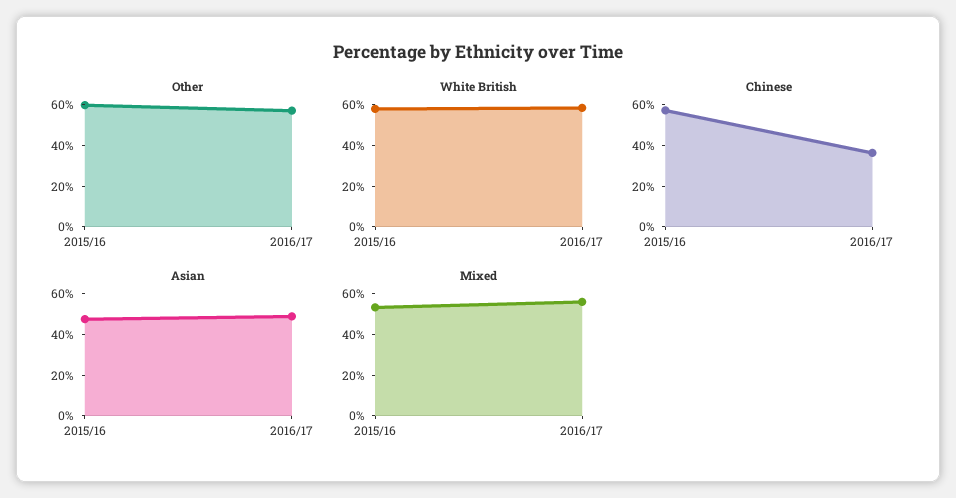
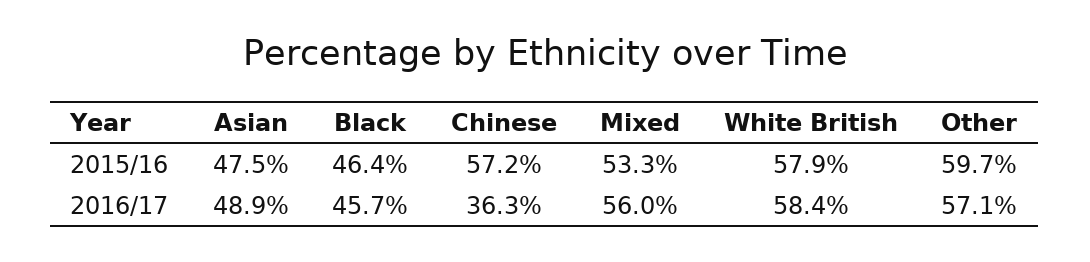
Black, 2015/16: none -> 46.4
Black, 2016/17: none -> 45.7

